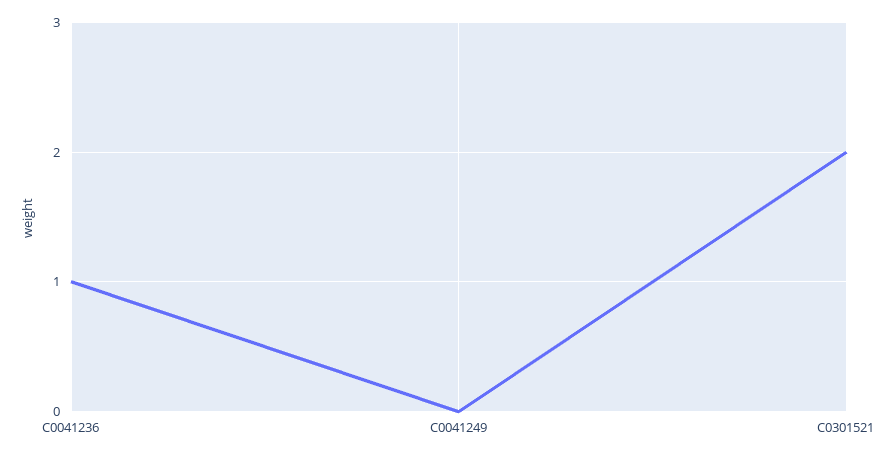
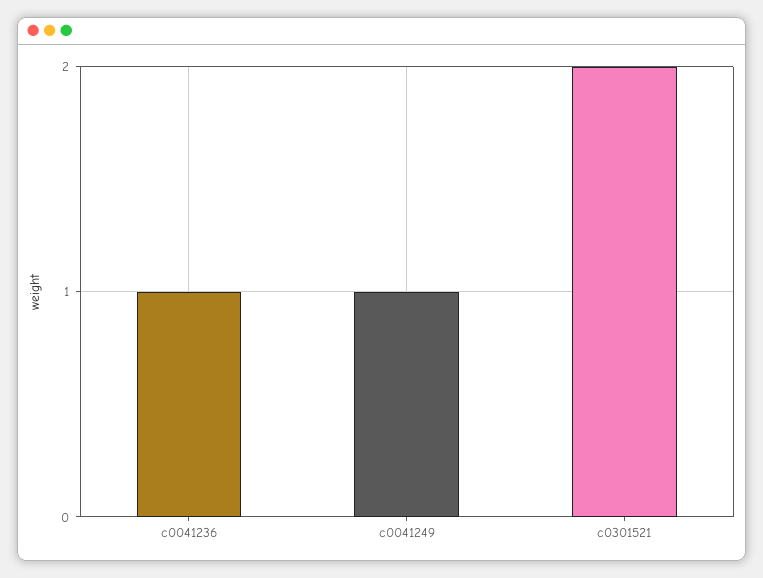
C0041249: 0 -> 1

